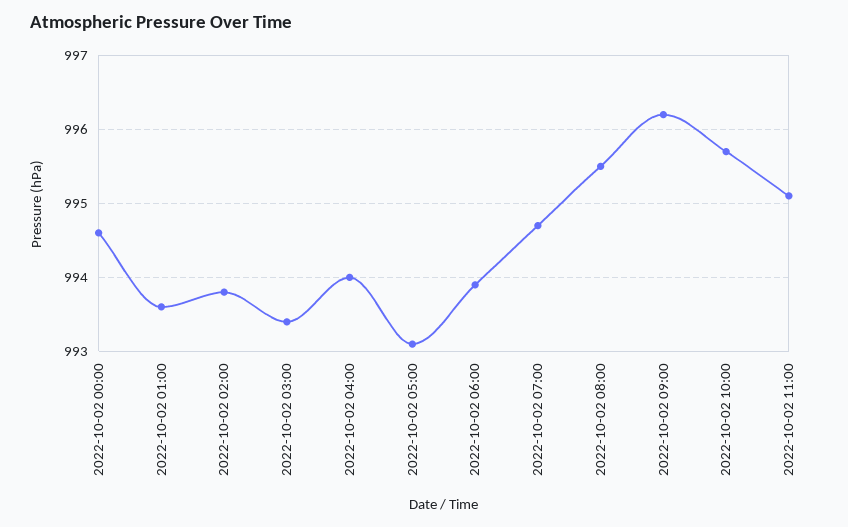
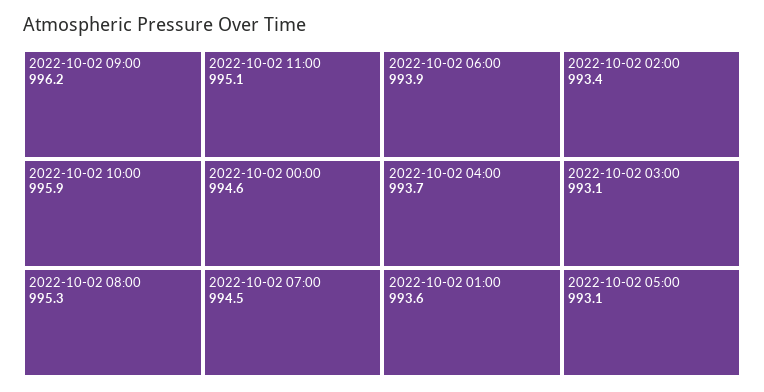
2022-10-02 02:00: 993.8 -> 993.4
2022-10-02 03:00: 993.4 -> 993.1
2022-10-02 04:00: 994 -> 993.7
2022-10-02 07:00: 994.7 -> 994.5
2022-10-02 08:00: 995.5 -> 995.3
2022-10-02 10:00: 995.7 -> 995.9

